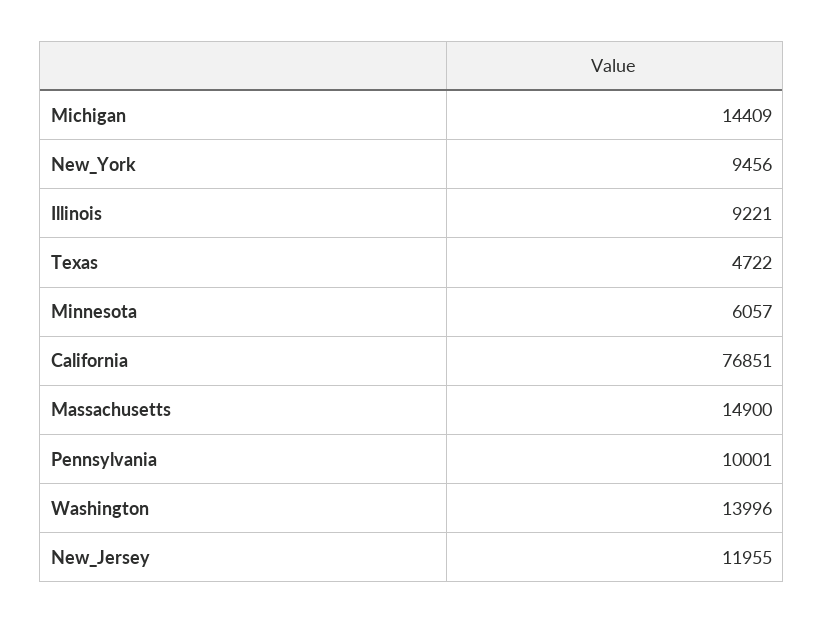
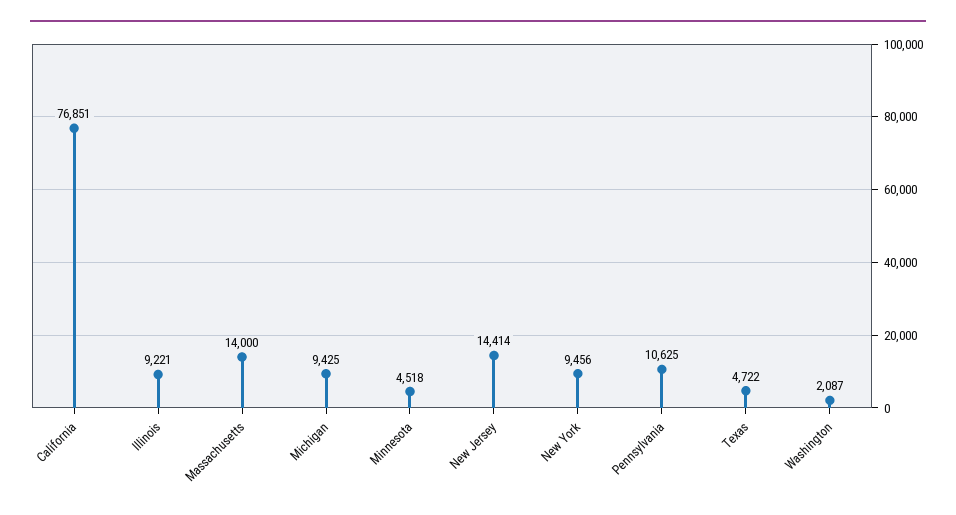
Michigan: 14409 -> 9425
Minnesota: 6057 -> 4518
Massachusetts: 14900 -> 14000
Pennsylvania: 10001 -> 10625
Washington: 13996 -> 2087
New_Jersey: 11955 -> 14414

